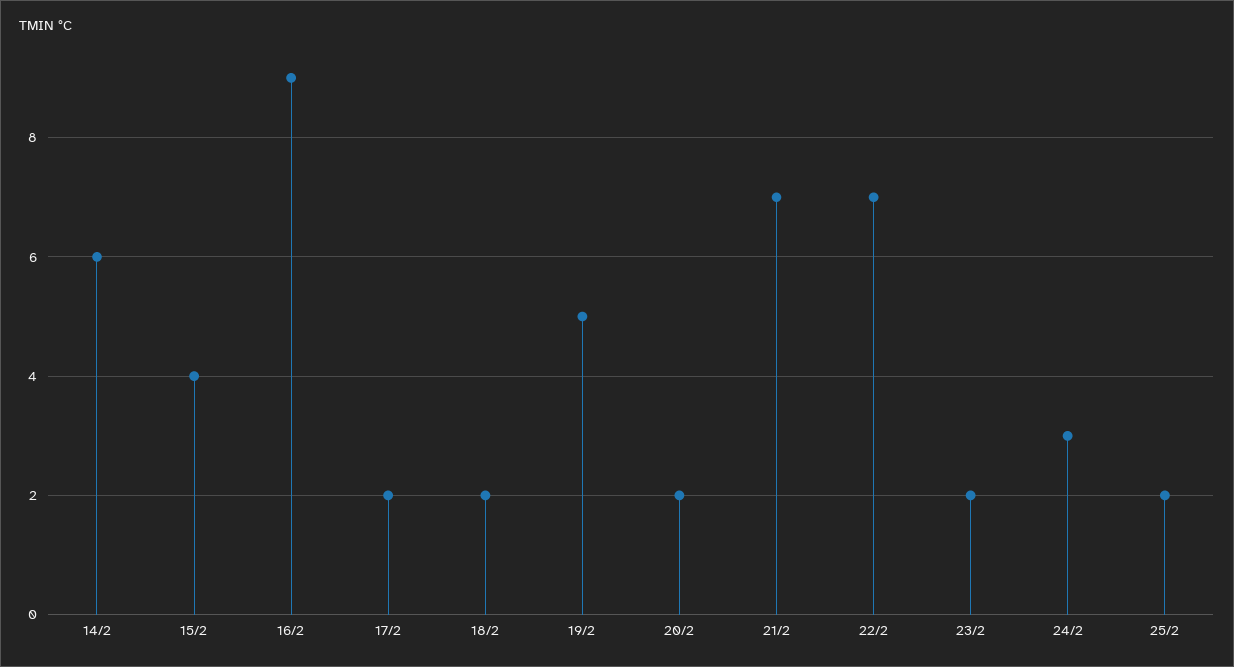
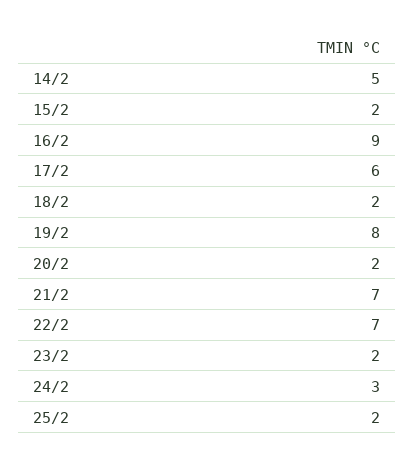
14/2: 6 -> 5
15/2: 4 -> 2
17/2: 2 -> 6
19/2: 5 -> 8

